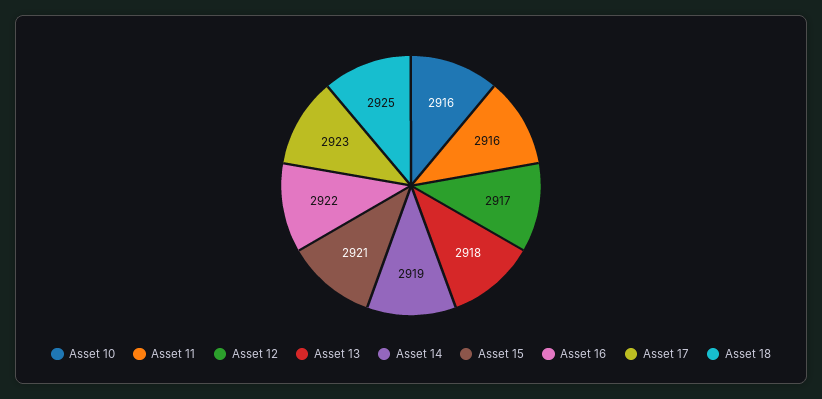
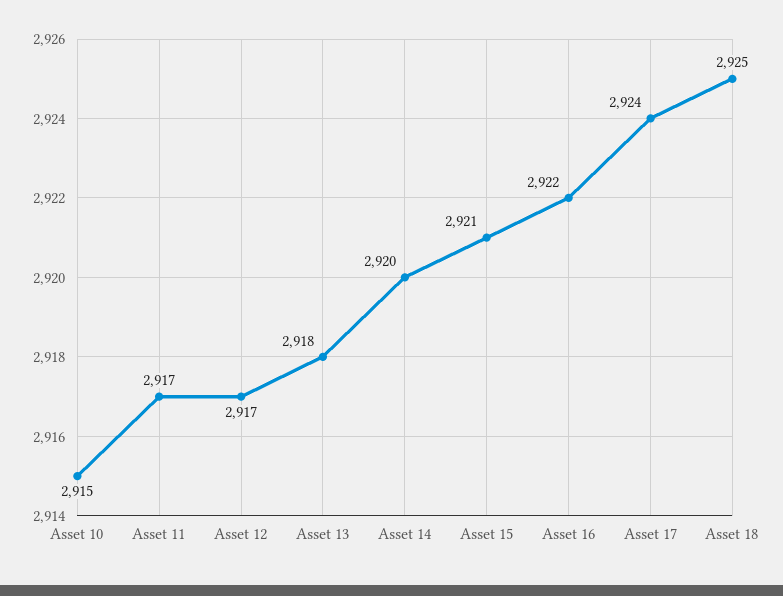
Asset 10: 2916 -> 2915
Asset 11: 2916 -> 2917
Asset 14: 2919 -> 2920
Asset 17: 2923 -> 2924

